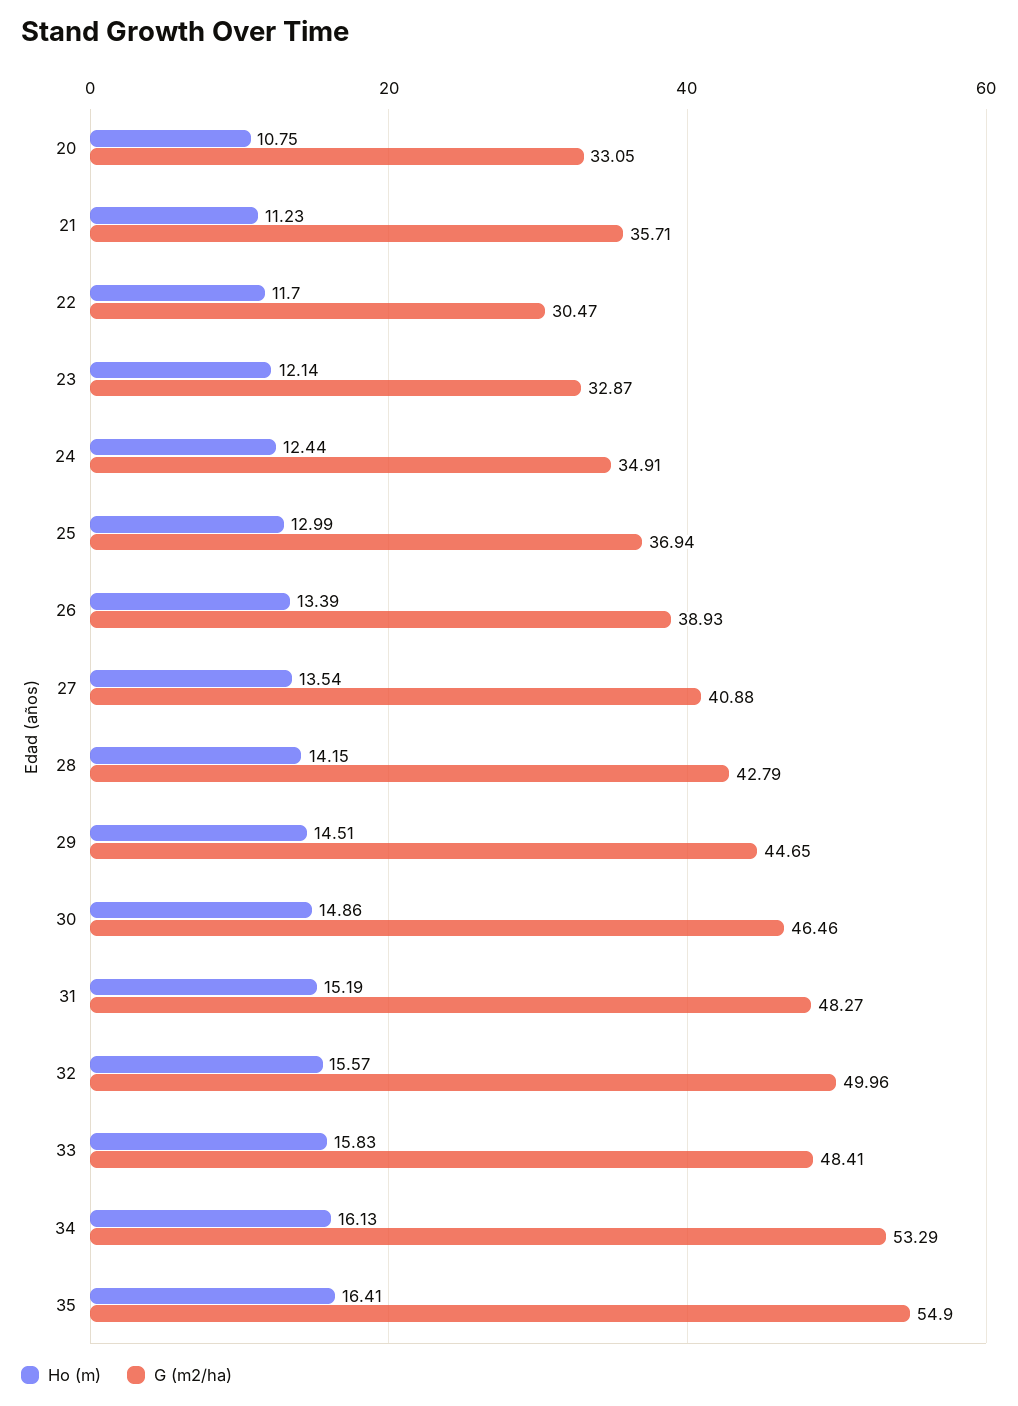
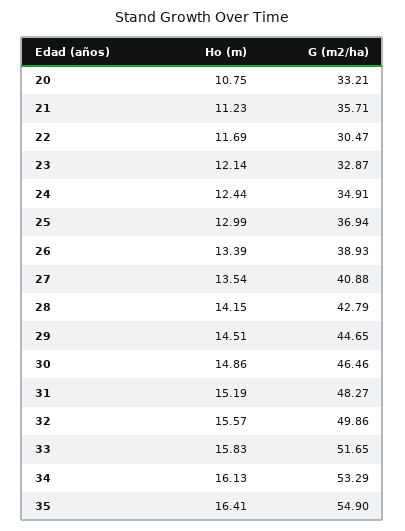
G (m2/ha), 20: 33.05 -> 33.21
Ho (m), 22: 11.7 -> 11.69
G (m2/ha), 32: 49.96 -> 49.86
G (m2/ha), 33: 48.41 -> 51.65

